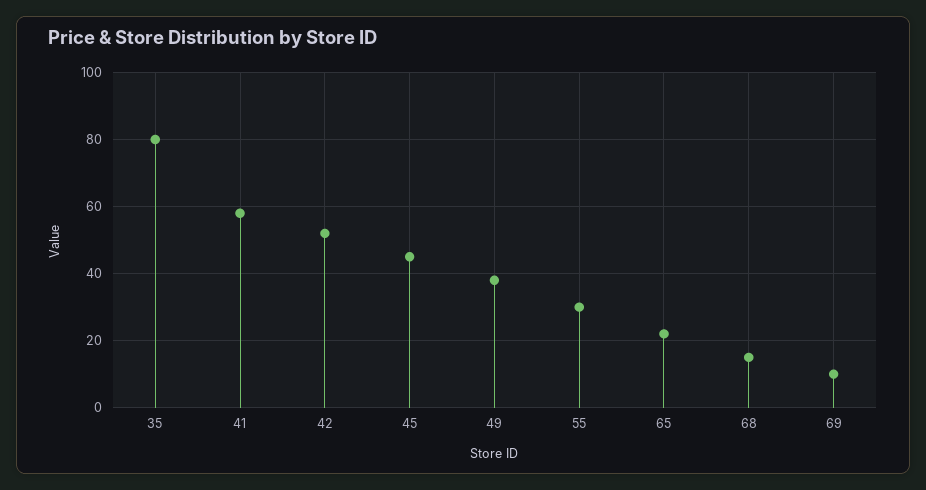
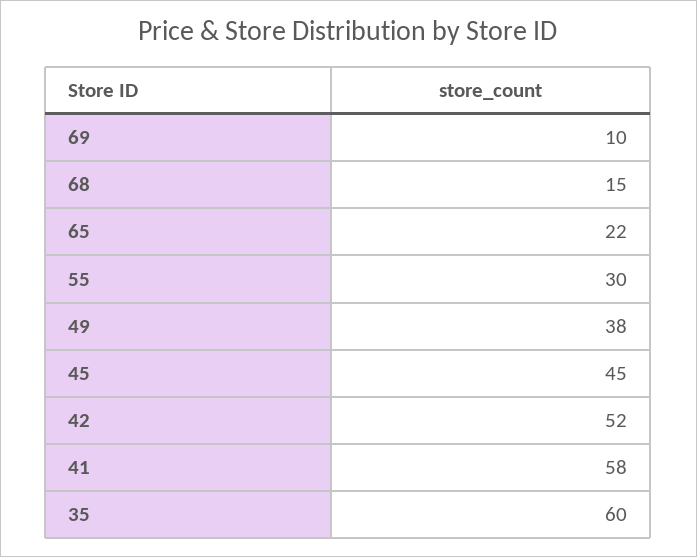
35: 80 -> 60

